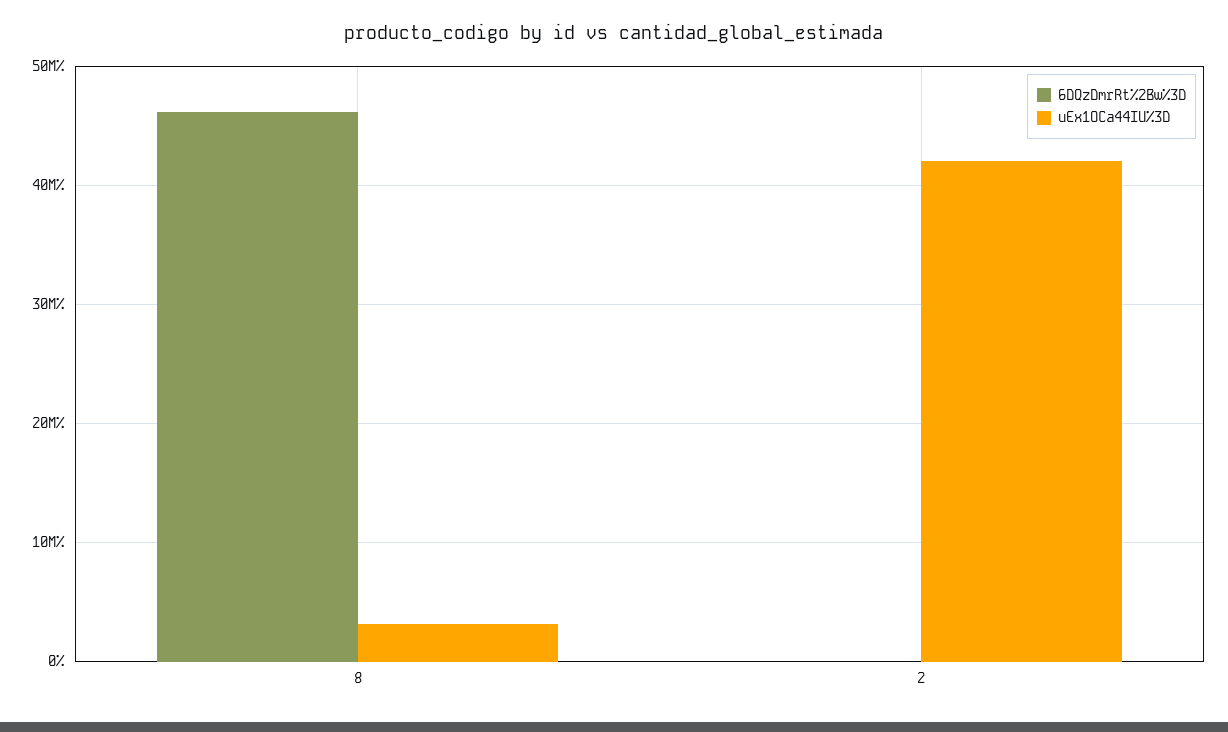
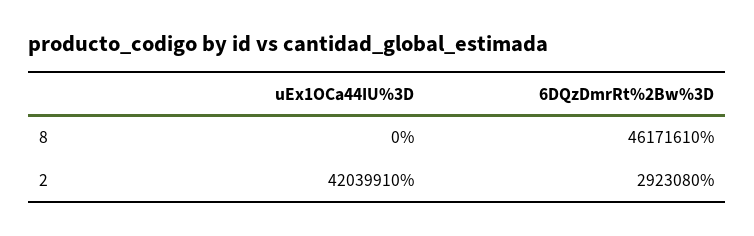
uEx1OCa44IU%3D, 8: 3000000 -> 0
6DQzDmrRt%2Bw%3D, 2: 0 -> 2923080

